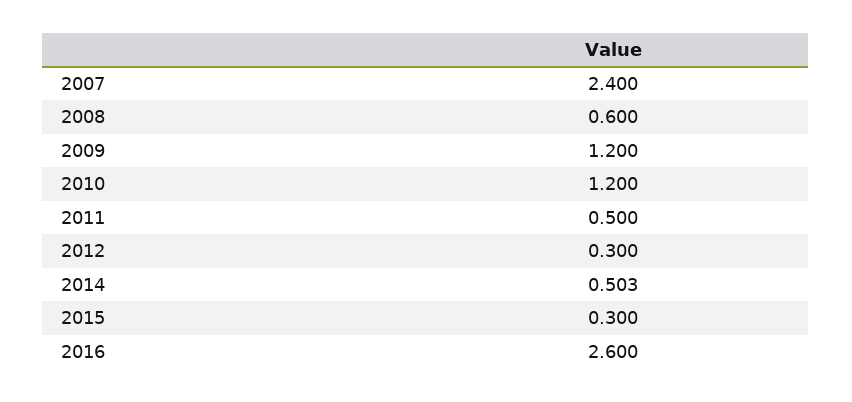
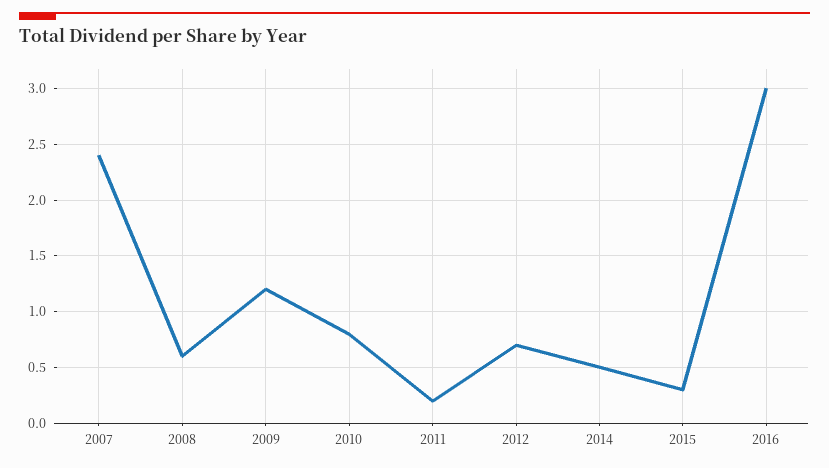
2010: 1.2 -> 0.8
2011: 0.5 -> 0.2
2012: 0.3 -> 0.7
2016: 2.6 -> 3

